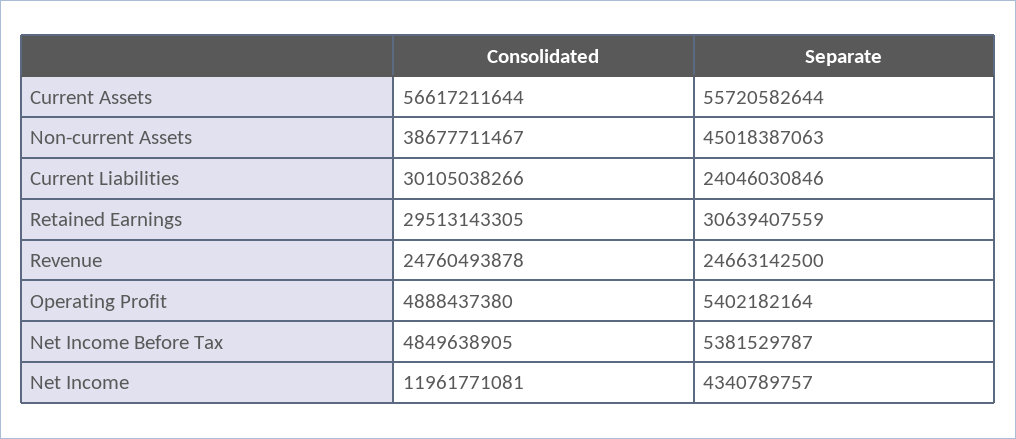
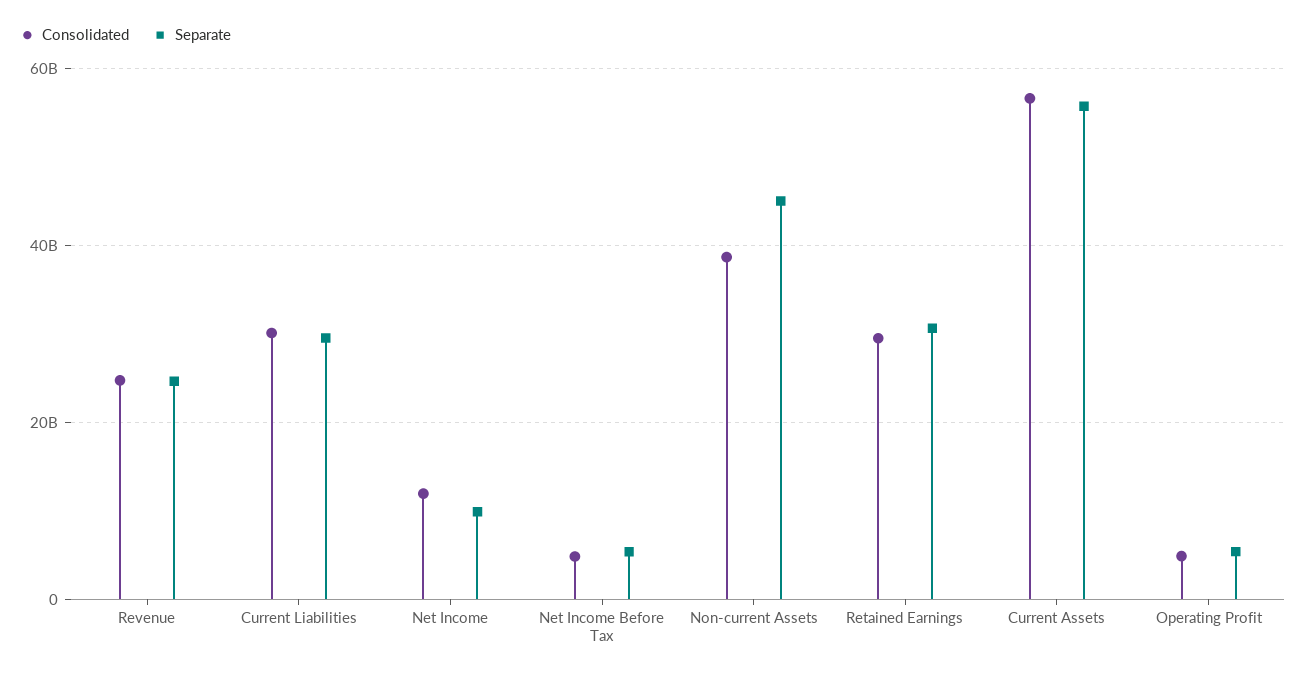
Separate, Current Liabilities: 24046030846 -> 30000000000
Separate, Net Income: 4340789757 -> 10000000000

